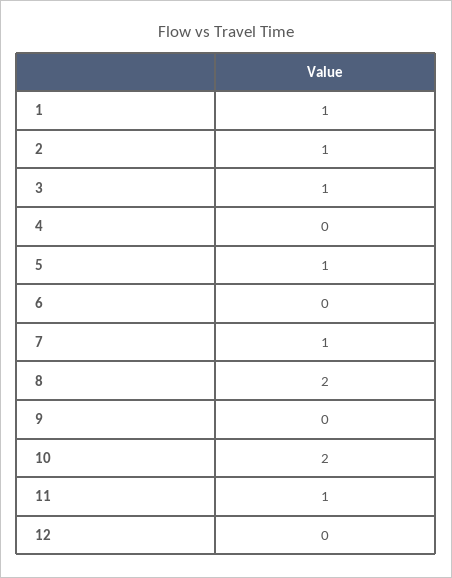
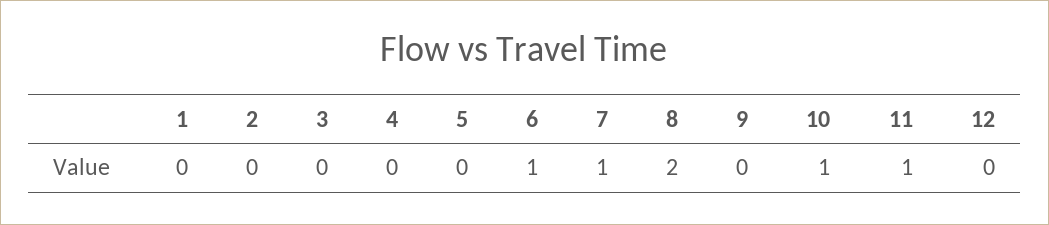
1: 1 -> 0
2: 1 -> 0
3: 1 -> 0
5: 1 -> 0
6: 0 -> 1
10: 2 -> 1

